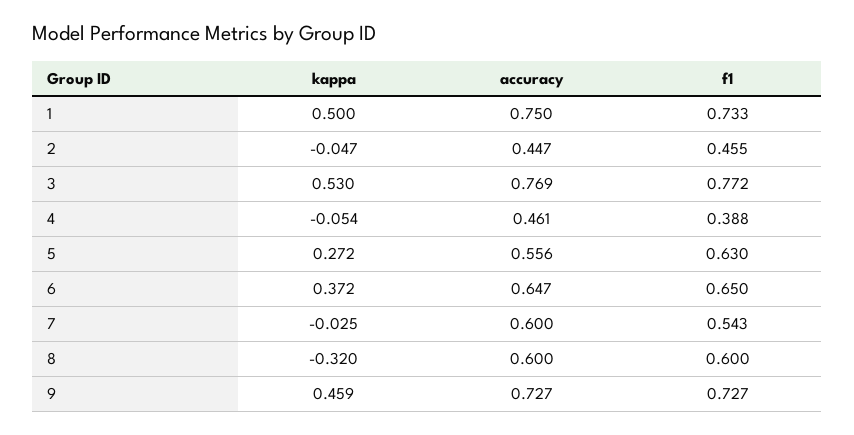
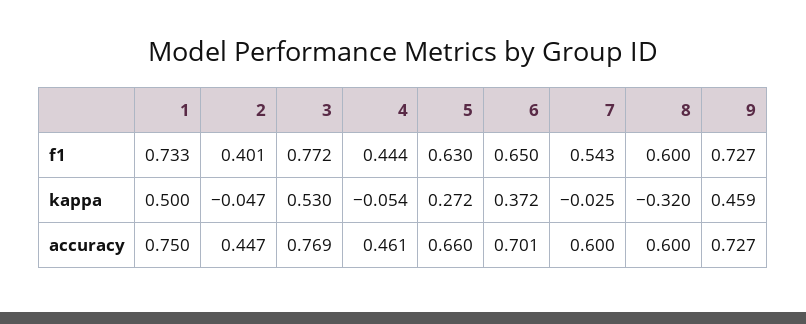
f1, 2: 0.455 -> 0.401
f1, 4: 0.388 -> 0.444
accuracy, 5: 0.556 -> 0.66
accuracy, 6: 0.647 -> 0.701

